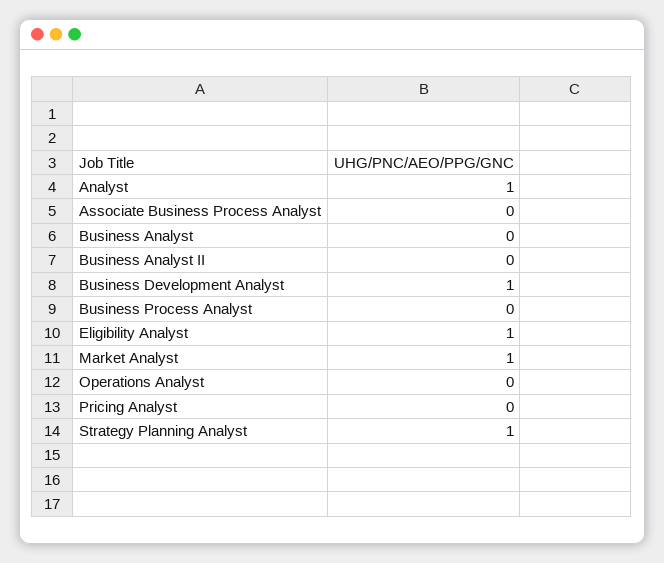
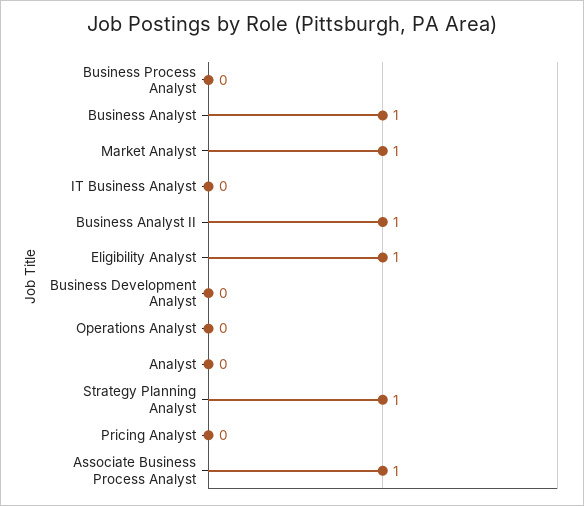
Analyst: 1 -> 0
Associate Business Process Analyst: 0 -> 1
Business Analyst: 0 -> 1
Business Analyst II: 0 -> 1
Business Development Analyst: 1 -> 0
IT Business Analyst: none -> 0

